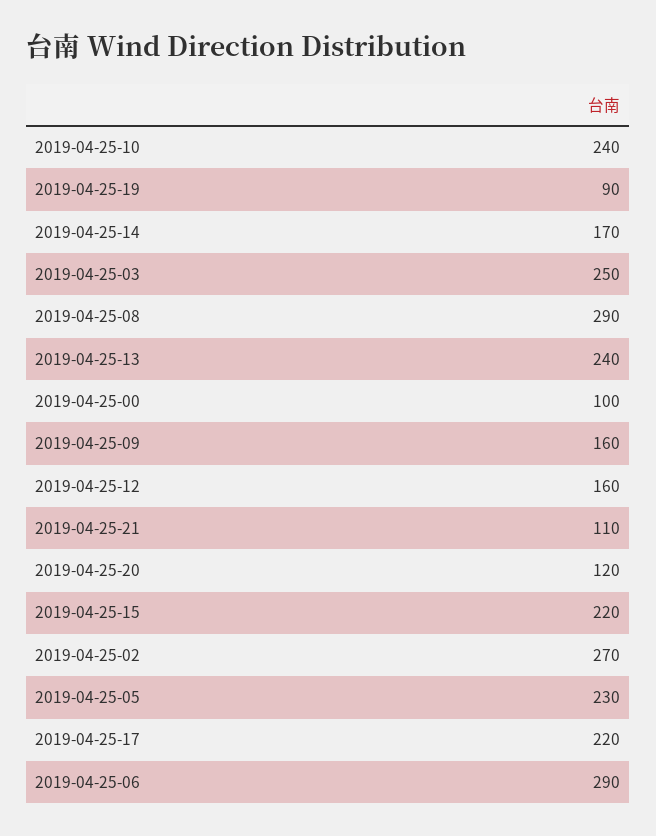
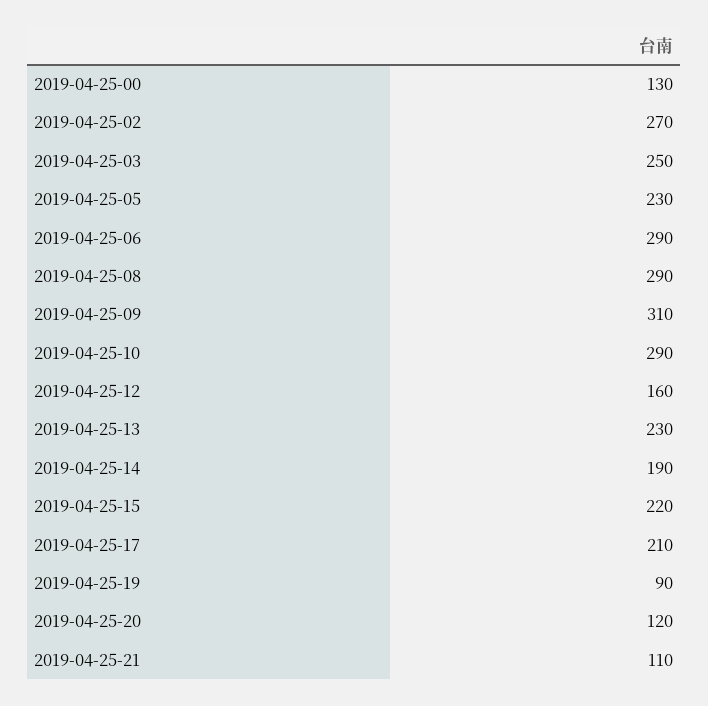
2019-04-25-10: 240 -> 290
2019-04-25-14: 170 -> 190
2019-04-25-13: 240 -> 230
2019-04-25-00: 100 -> 130
2019-04-25-09: 160 -> 310
2019-04-25-17: 220 -> 210

